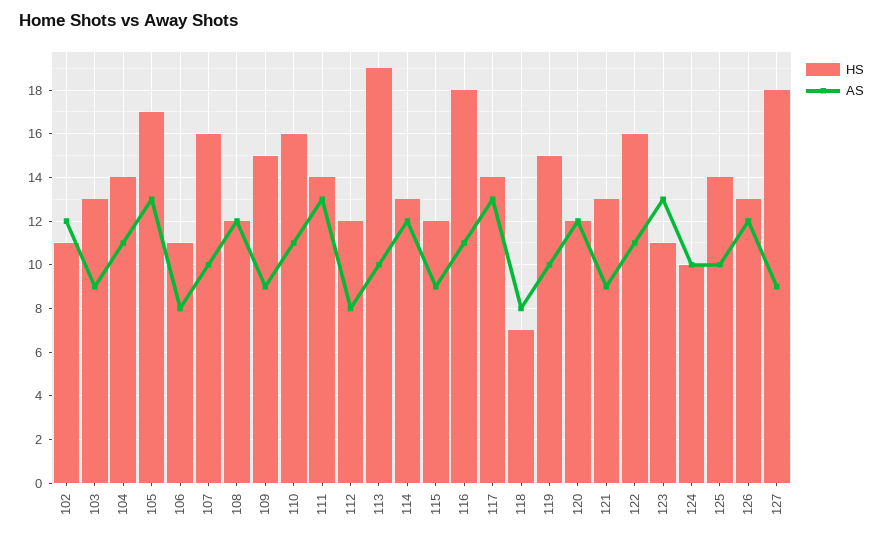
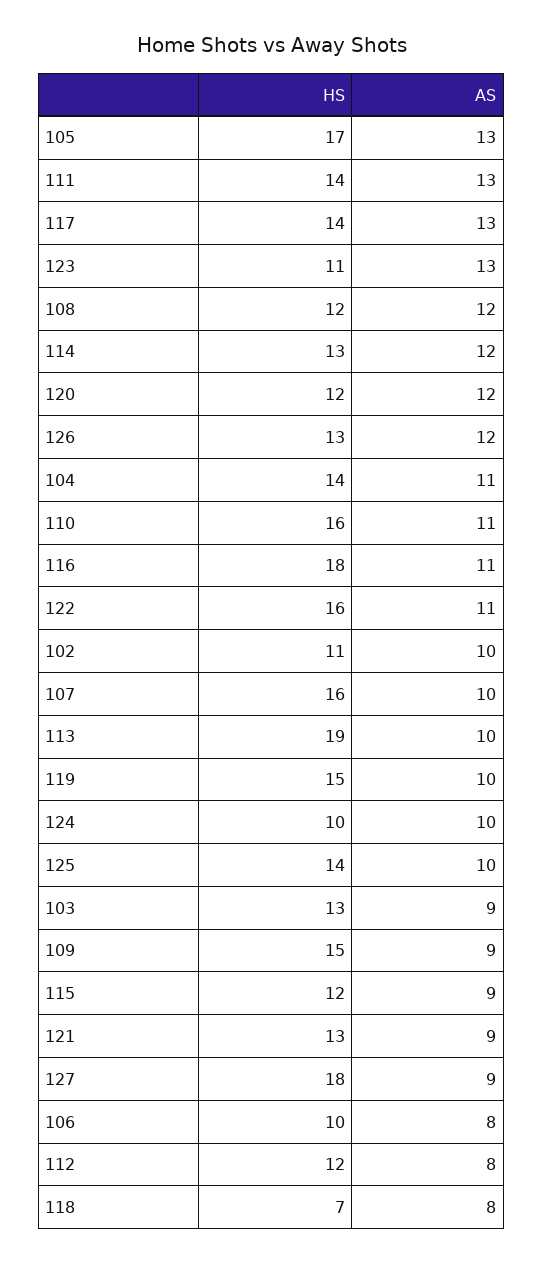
AS, 102: 12 -> 10
HS, 106: 11 -> 10

